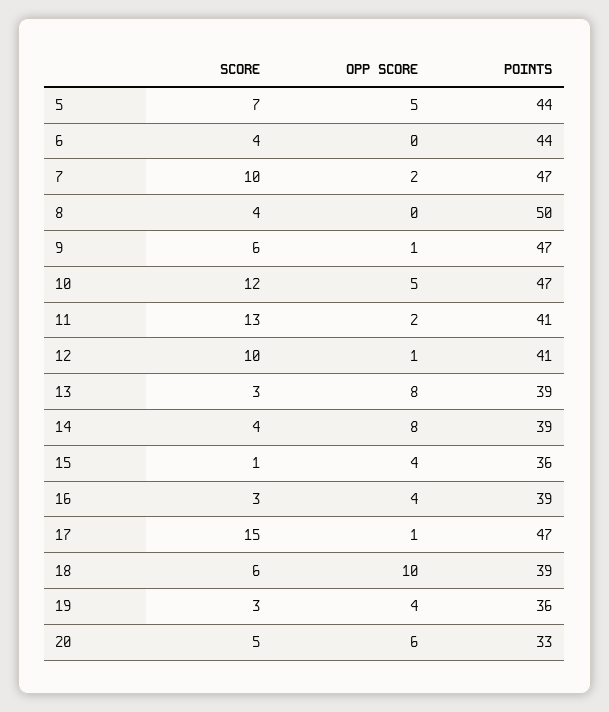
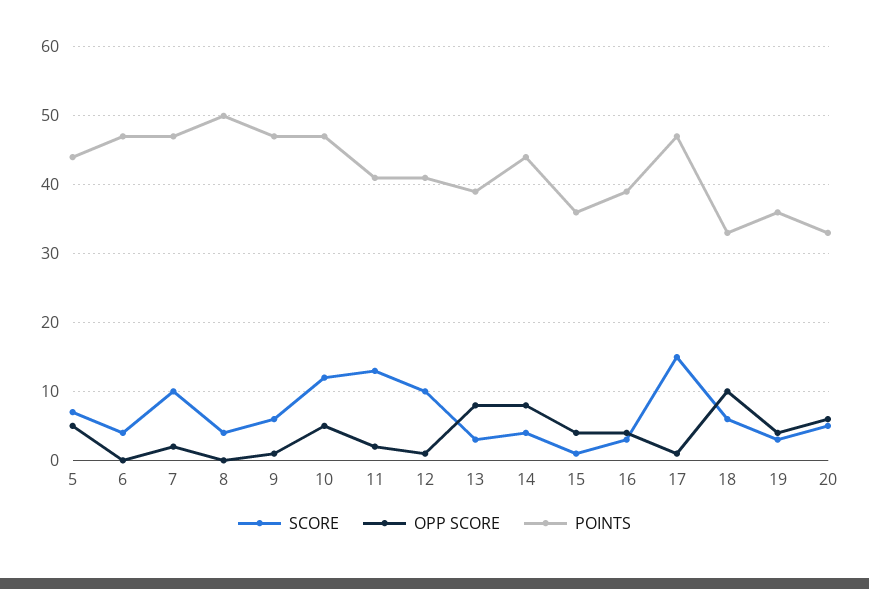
POINTS, 6: 44 -> 47
POINTS, 14: 39 -> 44
POINTS, 18: 39 -> 33

